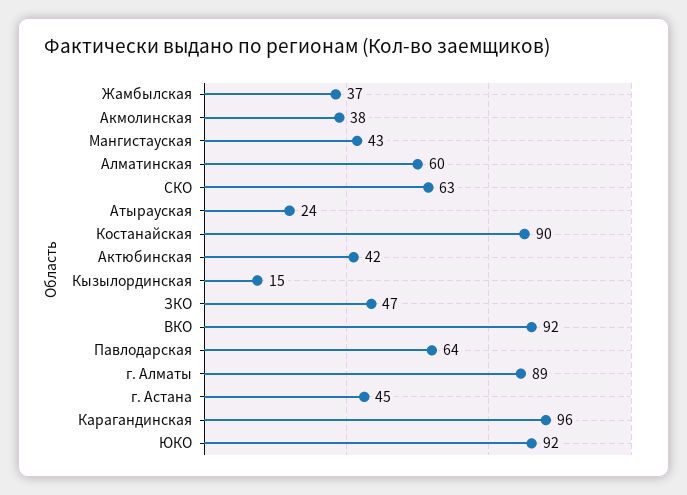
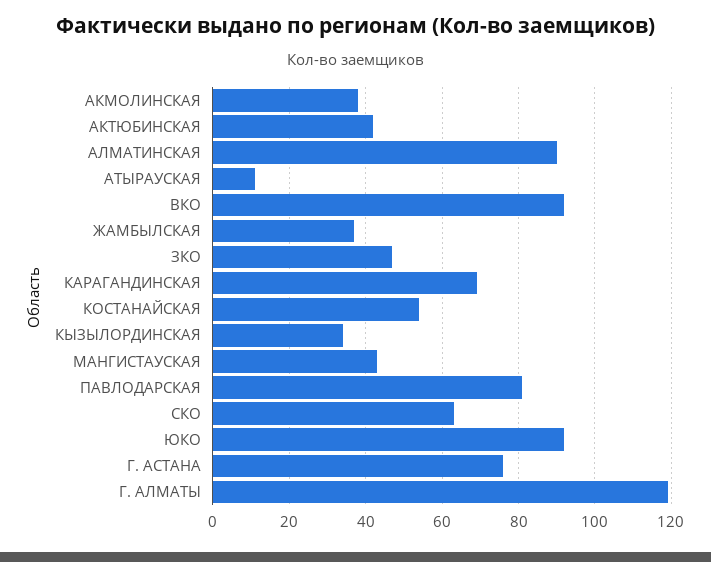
Алматинская: 60 -> 90
Атырауская: 24 -> 10
Костанайская: 90 -> 55
Кызылординская: 15 -> 35
Павлодарская: 64 -> 80
г. Алматы: 89 -> 120
г. Астана: 45 -> 75
Карагандинская: 96 -> 70

